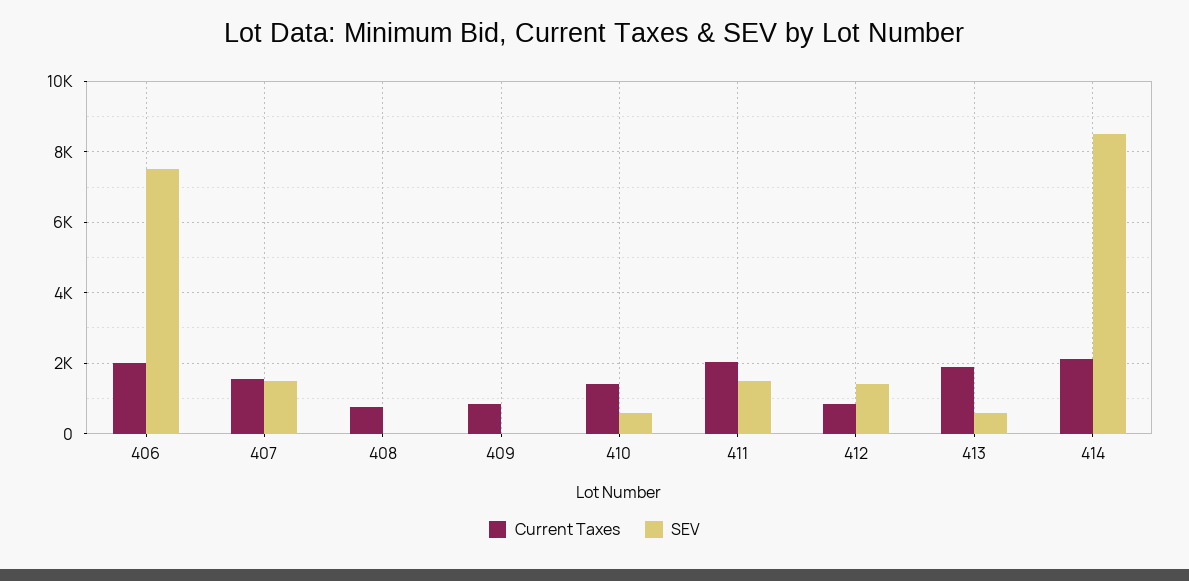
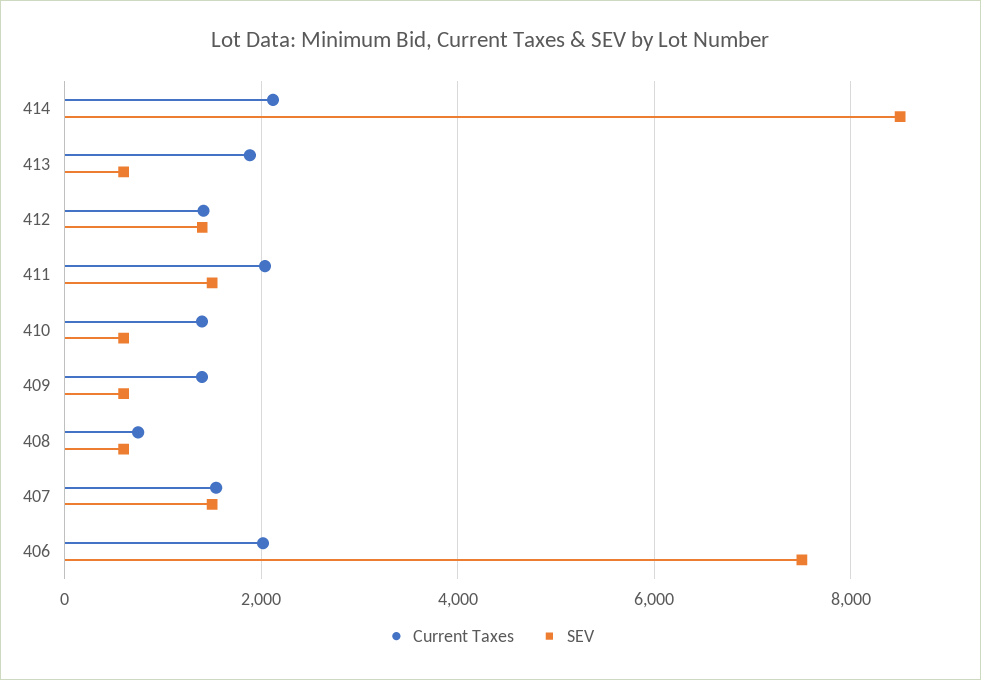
SEV, 408: 0 -> 600
Current Taxes, 409: 800 -> 1400
SEV, 409: 0 -> 600
Current Taxes, 412: 800 -> 1400

